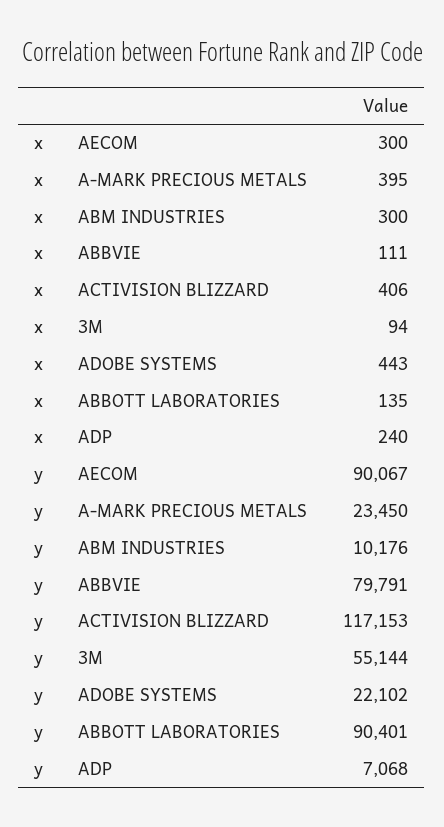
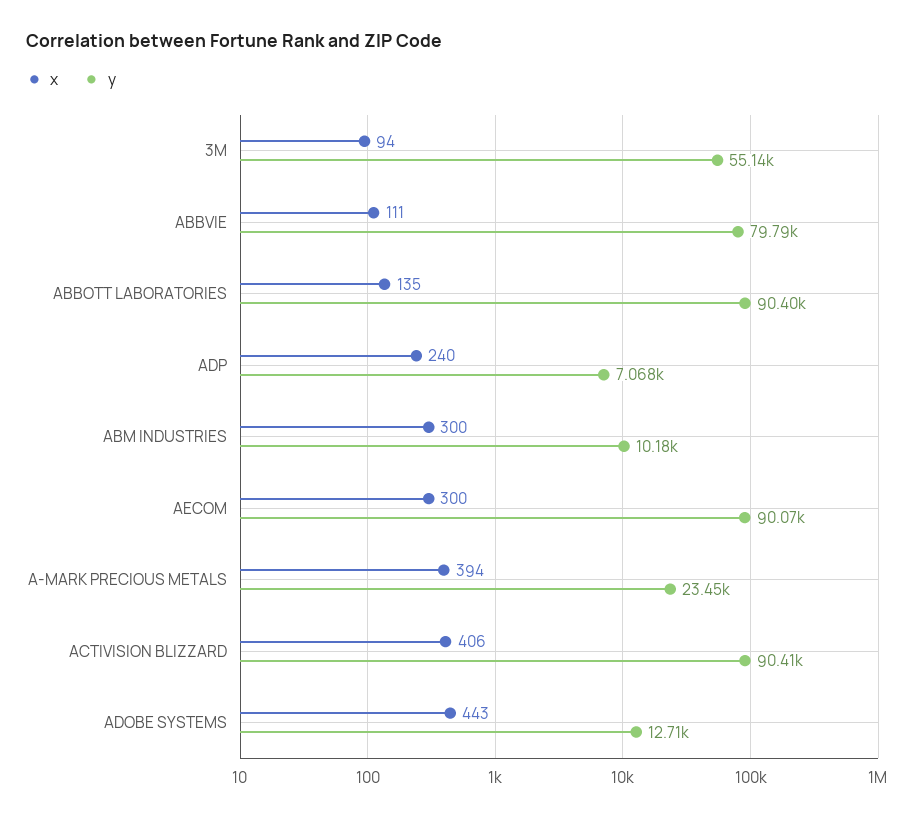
x, A-MARK PRECIOUS METALS: 395 -> 394
y, ACTIVISION BLIZZARD: 117153 -> 90410
y, ADOBE SYSTEMS: 22102 -> 12710

